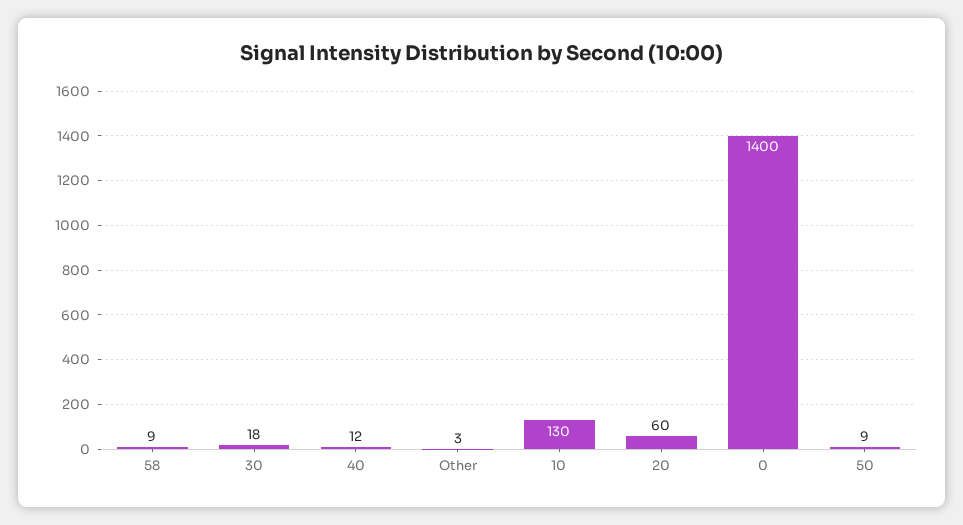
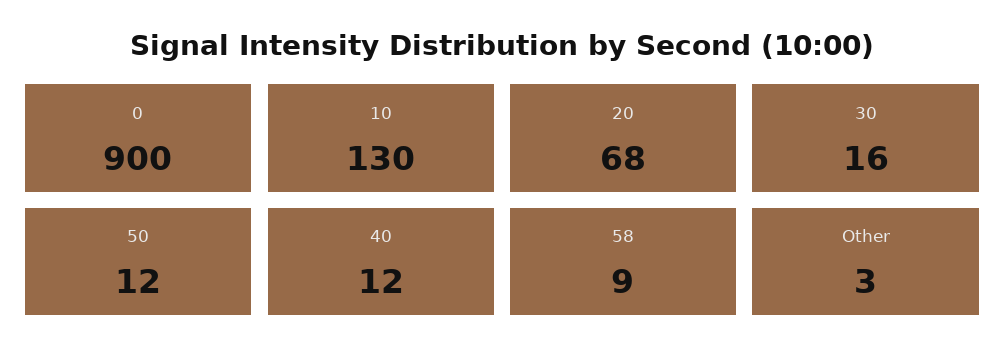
30: 18 -> 16
20: 60 -> 68
0: 1400 -> 900
50: 9 -> 12

